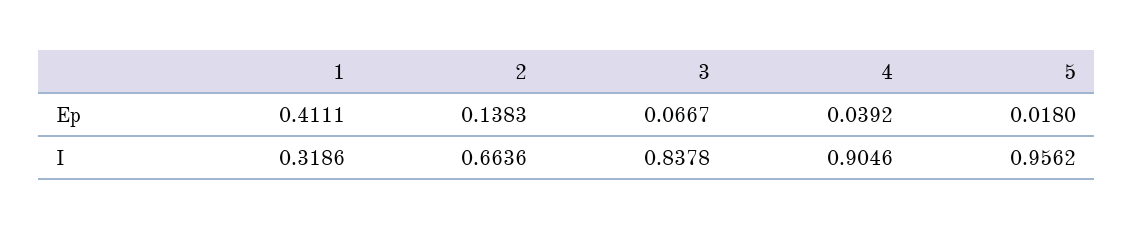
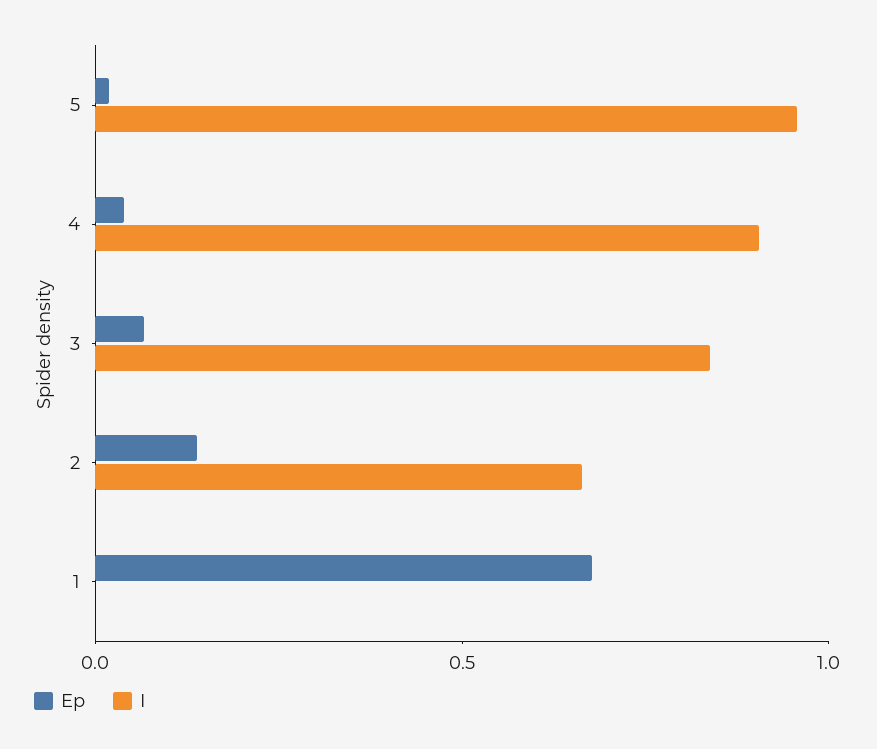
Ep, 1: 0.4111 -> 0.7
I, 1: 0.3186 -> 0

